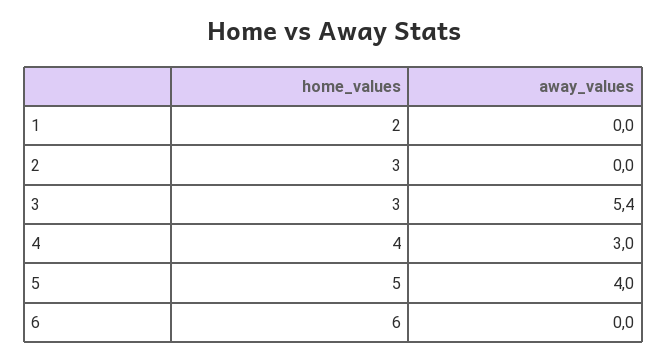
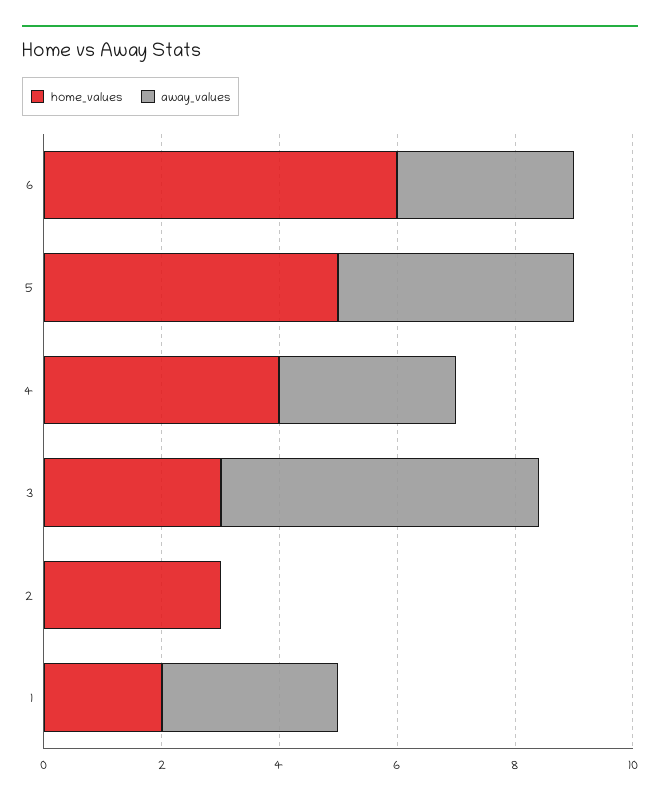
away_values, 1: 0 -> 3
away_values, 6: 0 -> 3

